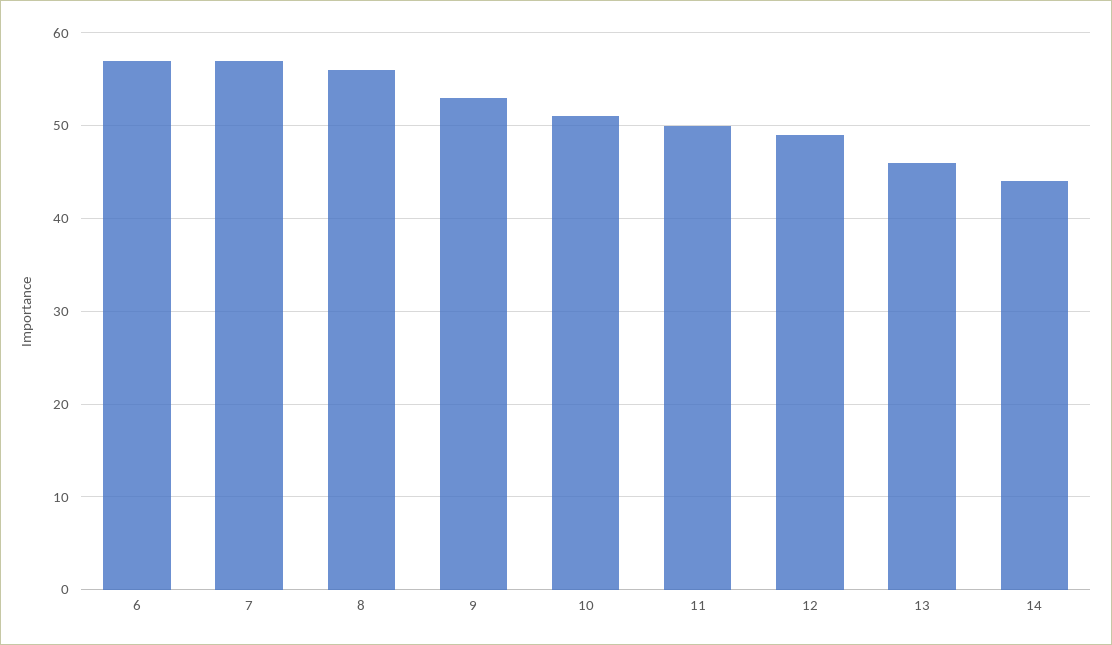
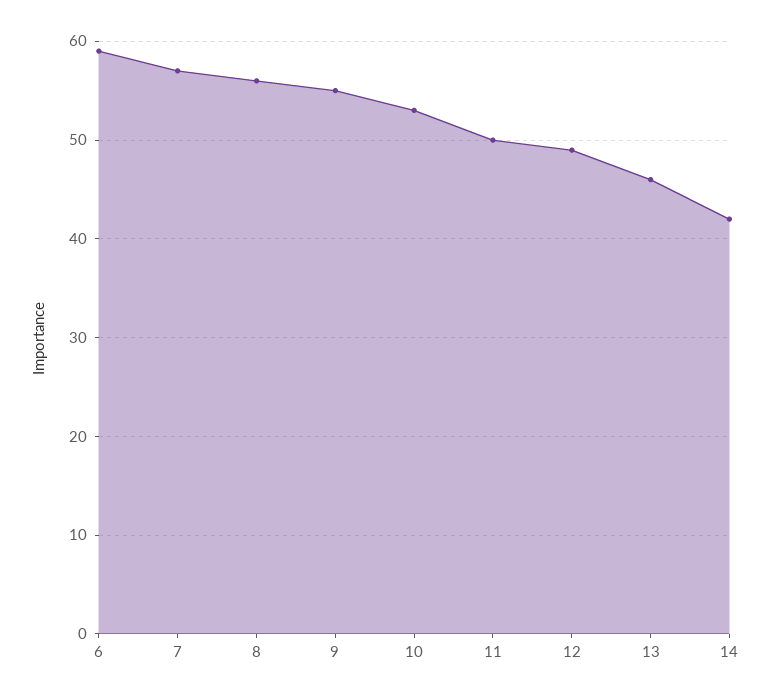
6: 57 -> 59
9: 53 -> 55
10: 51 -> 53
14: 44 -> 42

